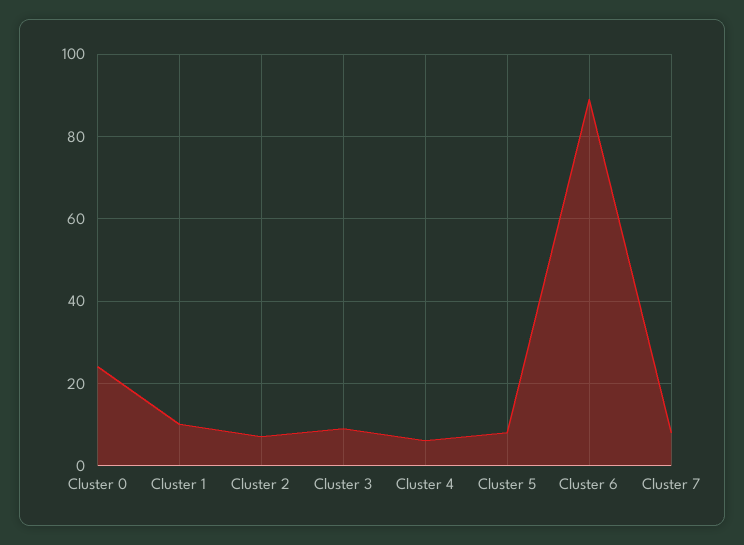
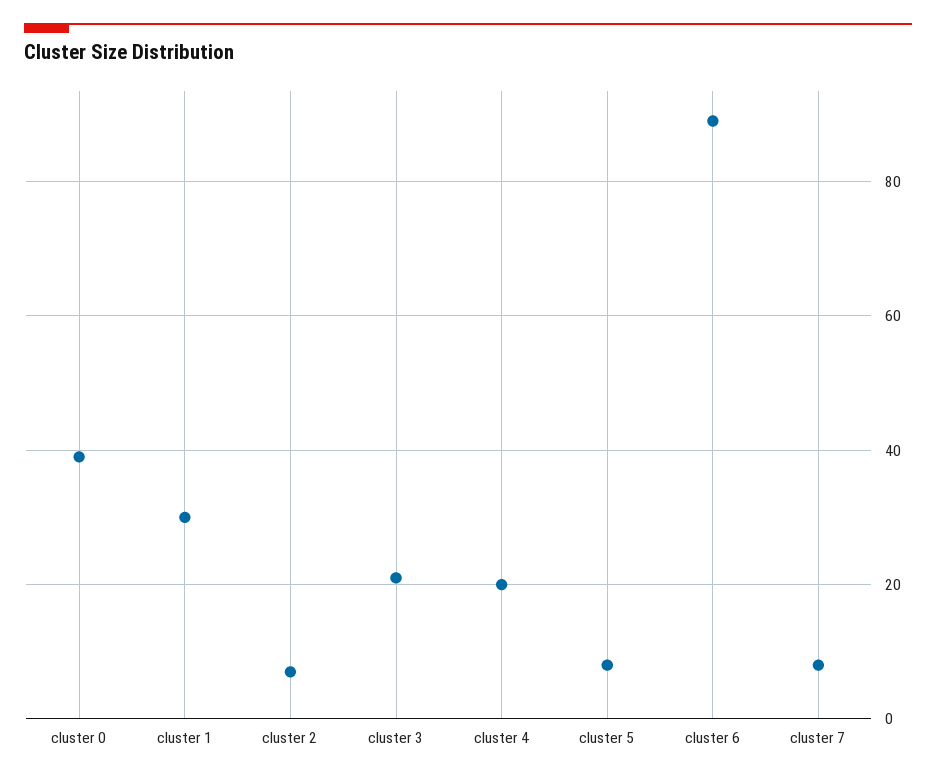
Cluster 0: 25 -> 40
Cluster 1: 10 -> 30
Cluster 3: 10 -> 20
Cluster 4: 5 -> 20

